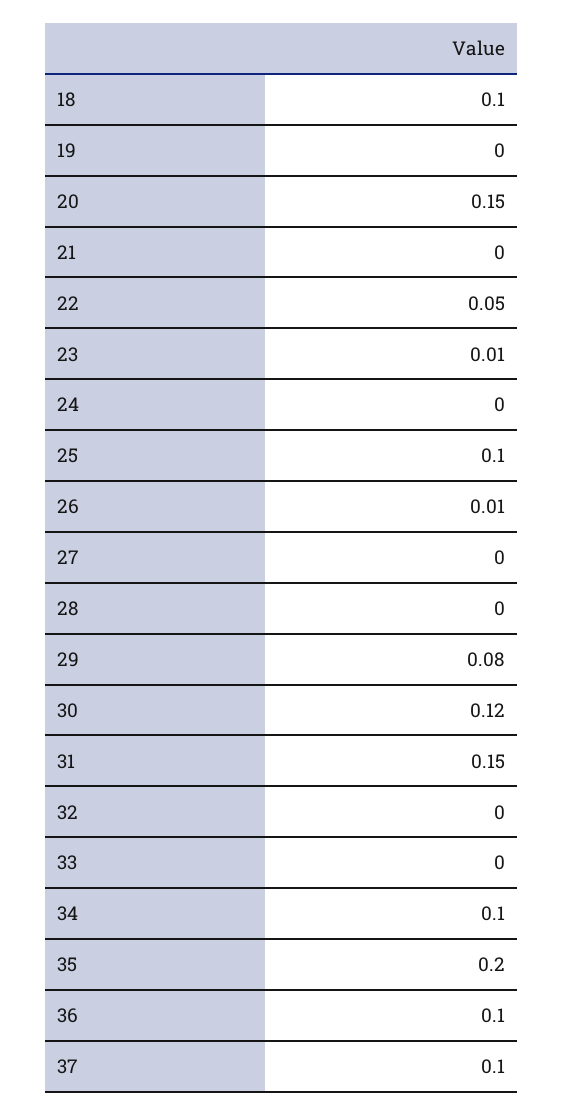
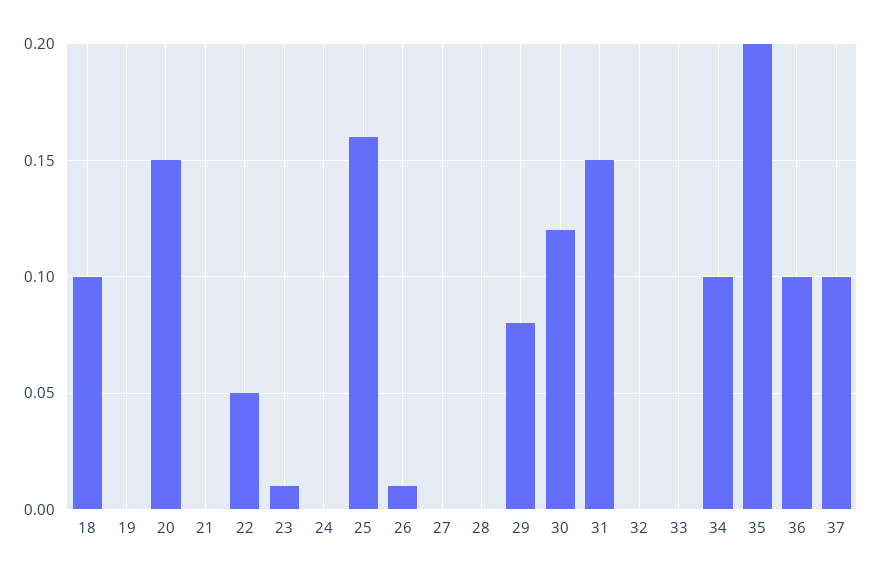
25: 0.1 -> 0.16

